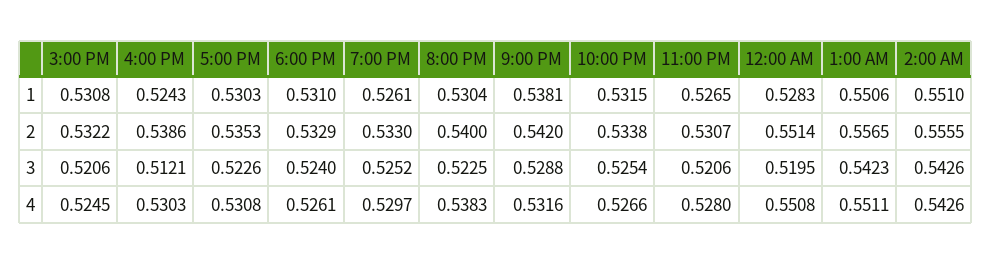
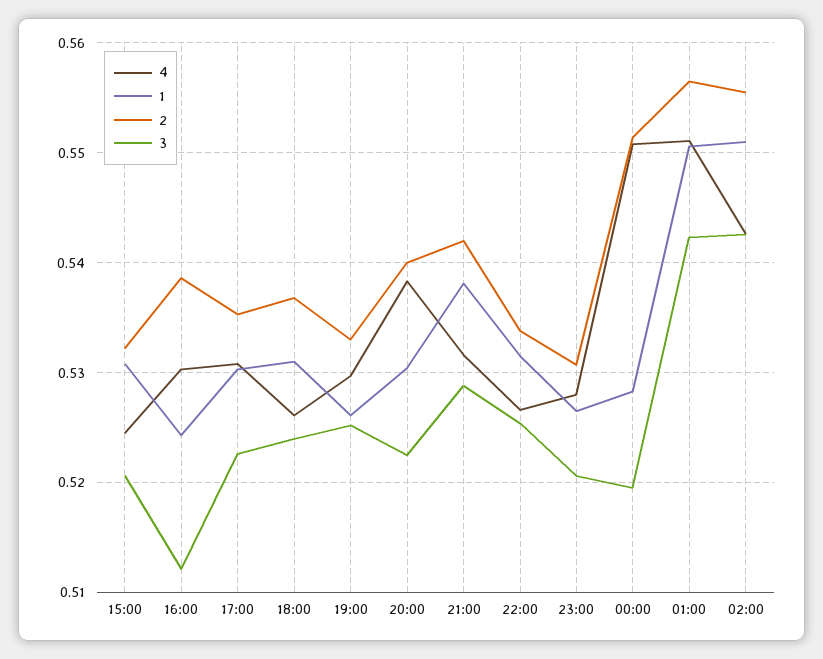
2, 6:00 PM: 0.5329 -> 0.537

